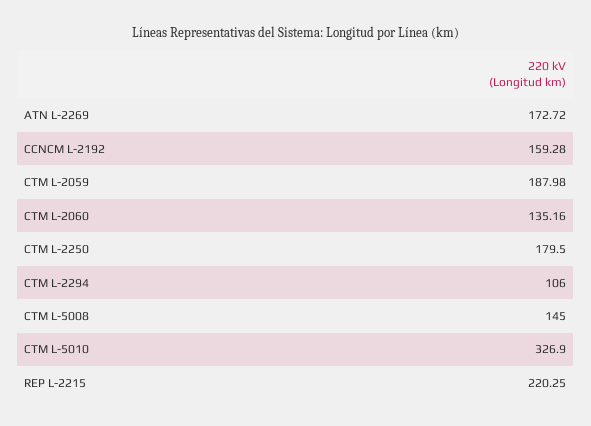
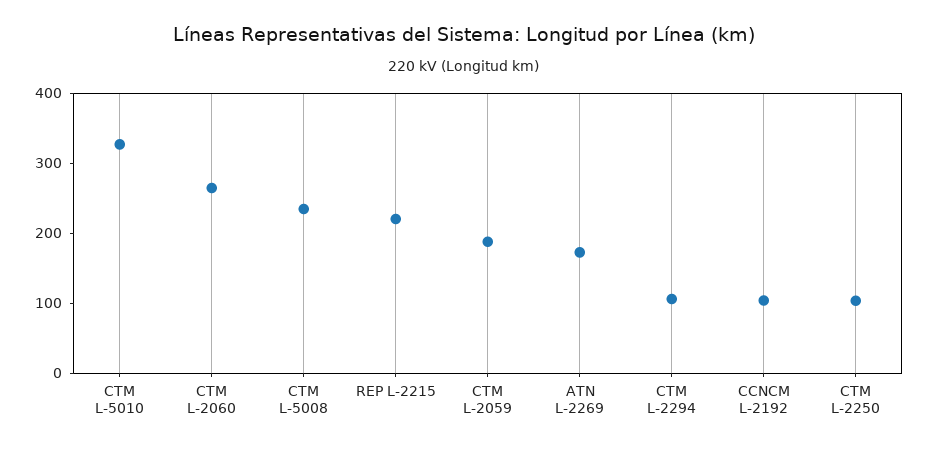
CCNCM L-2192: 159.28 -> 100
CTM L-2060: 135.16 -> 260
CTM L-2250: 179.5 -> 100
CTM L-5008: 145 -> 240

